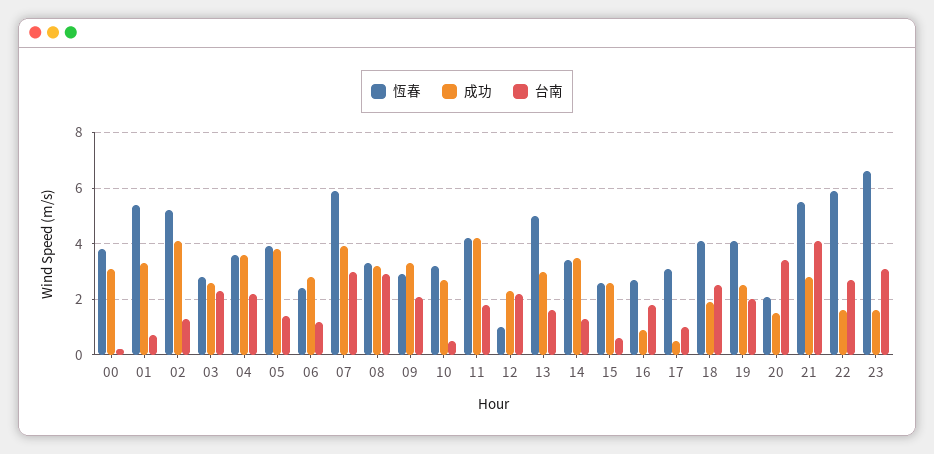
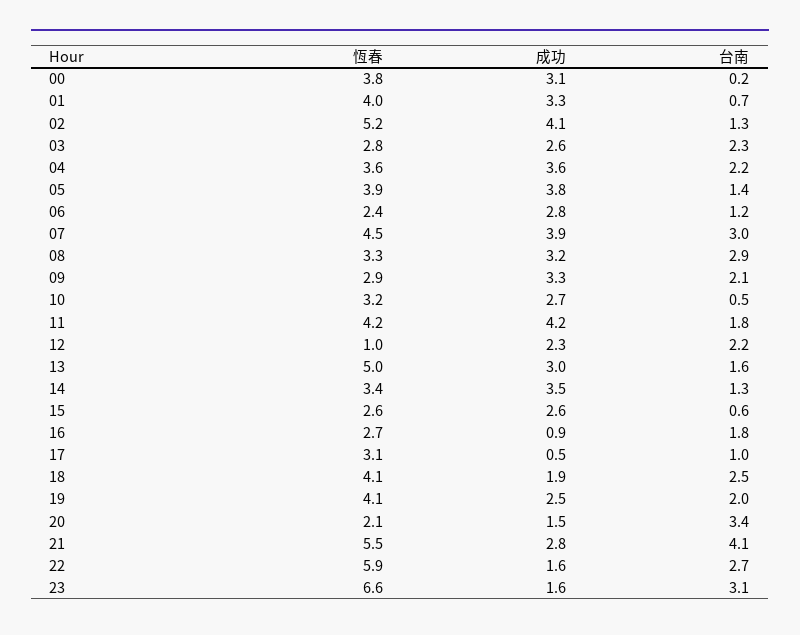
恆春, 01: 5.5 -> 4
恆春, 07: 6 -> 4.5

